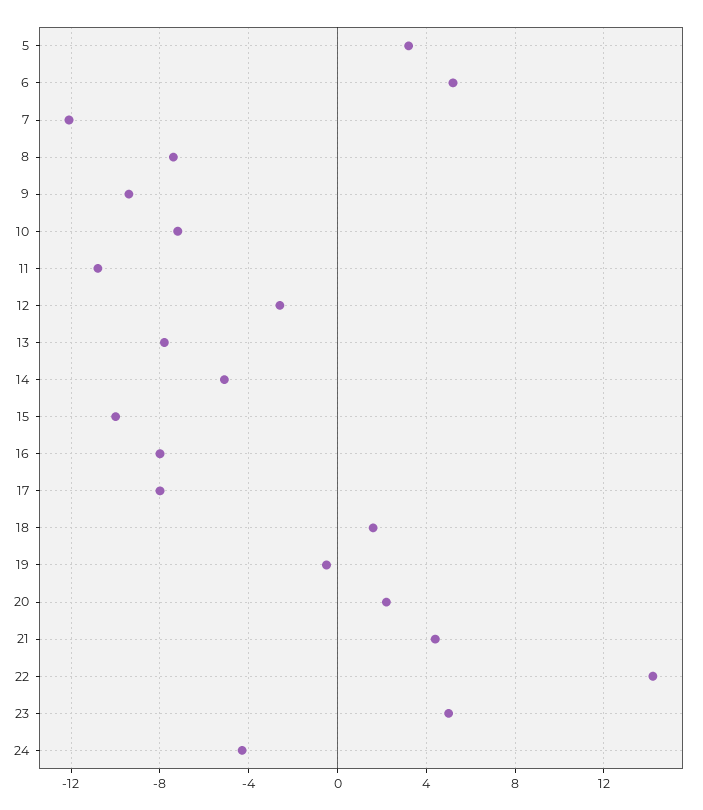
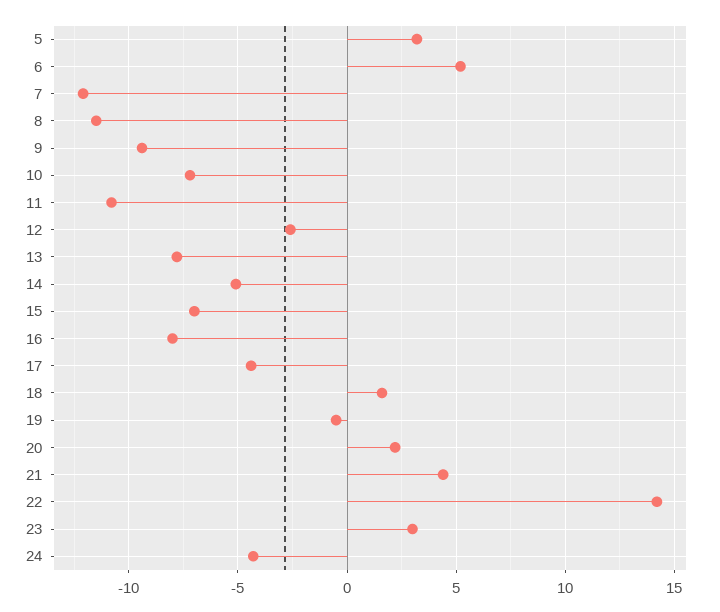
8: -7.5 -> -11.5
15: -10 -> -7
17: -8 -> -4.5
23: 5 -> 3

